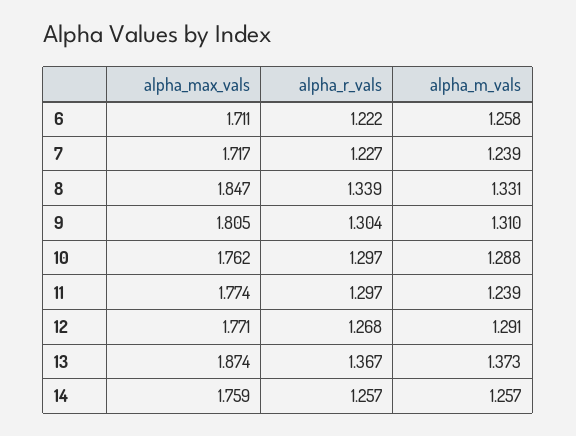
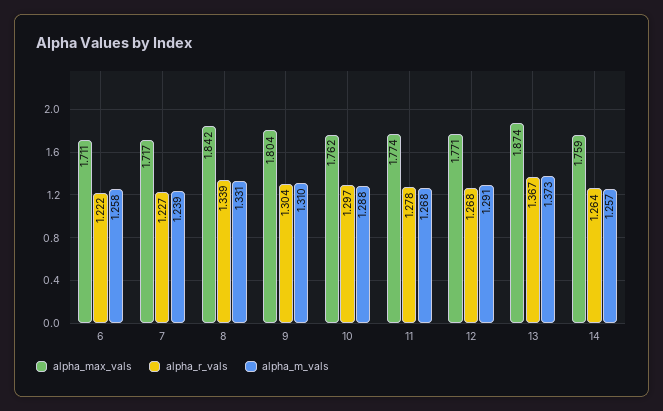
alpha_max_vals, 8: 1.847 -> 1.842
alpha_max_vals, 9: 1.805 -> 1.804
alpha_r_vals, 11: 1.297 -> 1.278
alpha_m_vals, 11: 1.239 -> 1.268
alpha_r_vals, 14: 1.257 -> 1.264

